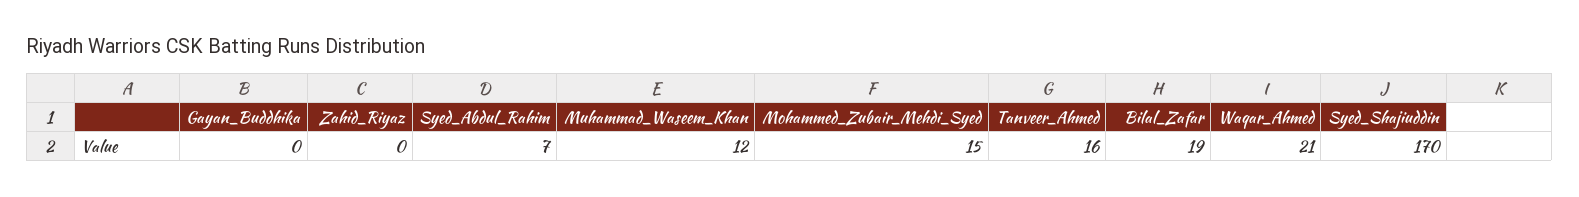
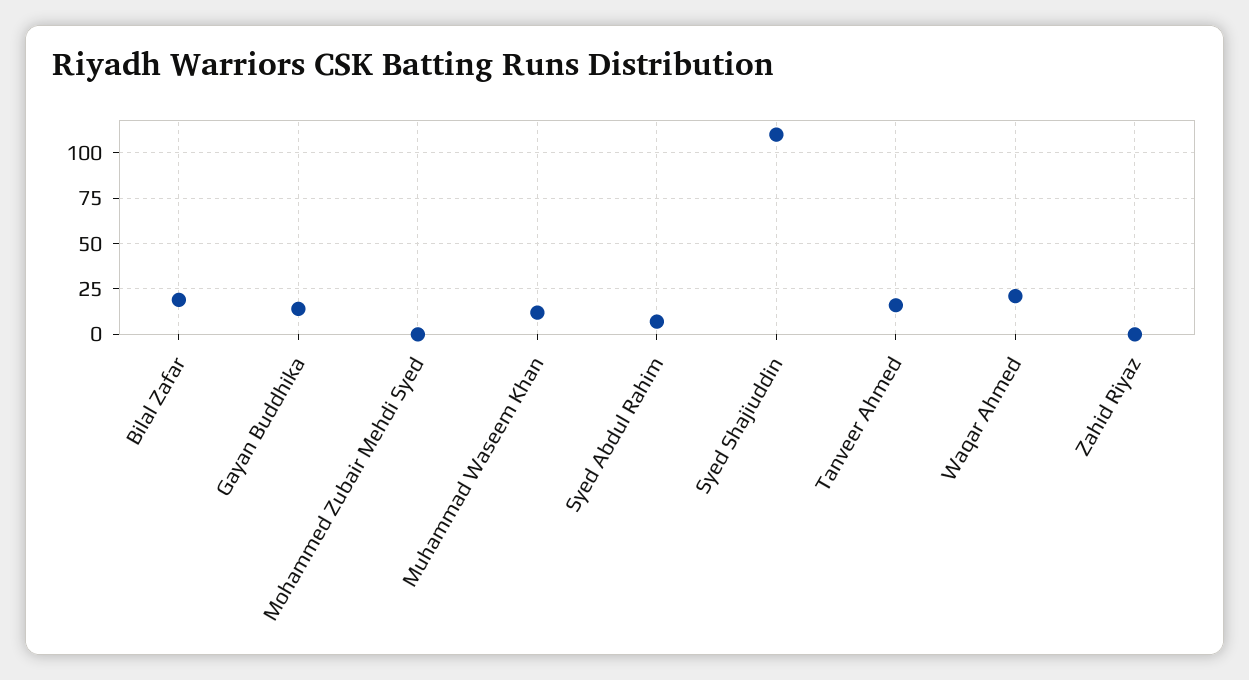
Gayan_Buddhika: 0 -> 15
Mohammed_Zubair_Mehdi_Syed: 15 -> 0
Syed_Shajiuddin: 170 -> 110

